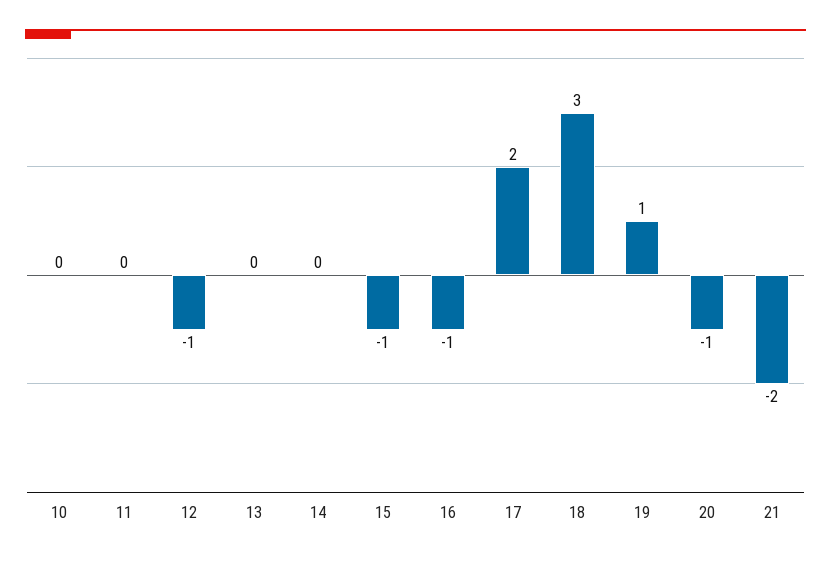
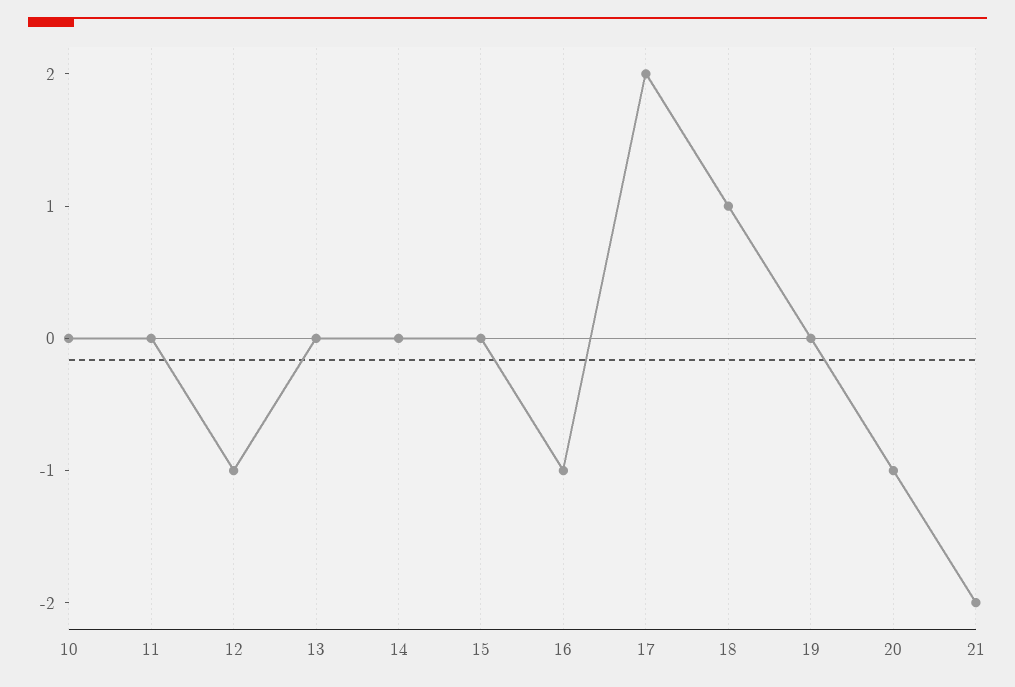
15: -1 -> 0
18: 3 -> 1
19: 1 -> 0

